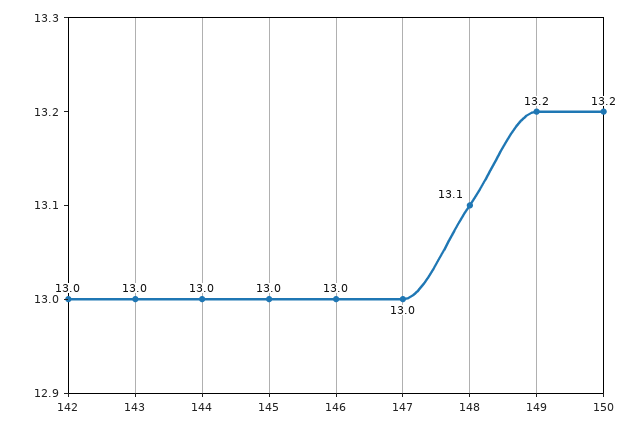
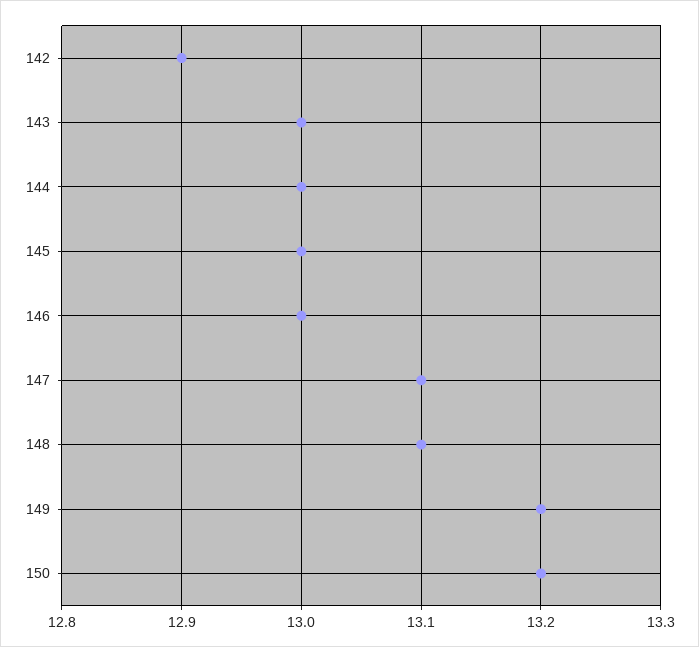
142: 13 -> 12.9
147: 13 -> 13.1

